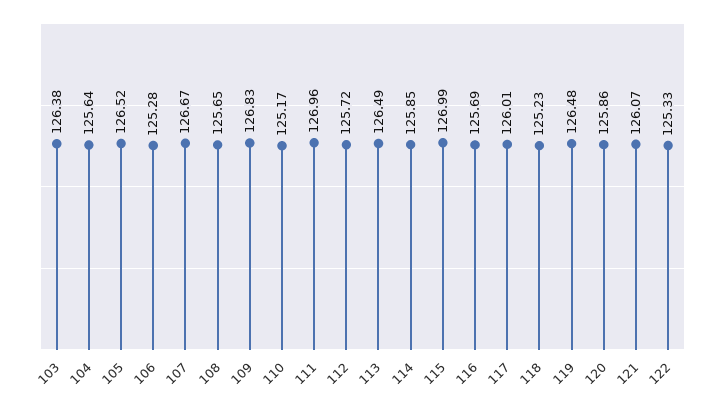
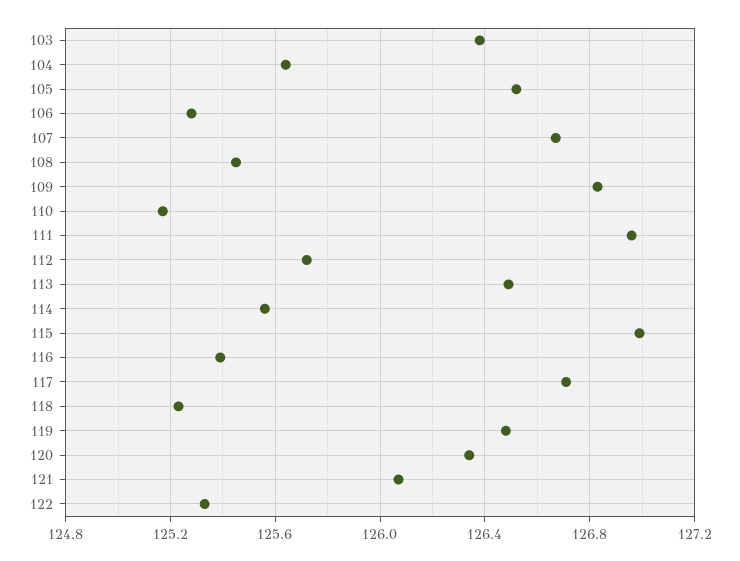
108: 125.65 -> 125.45
114: 125.85 -> 125.55
116: 125.69 -> 125.4
117: 126.01 -> 126.7
120: 125.86 -> 126.35

